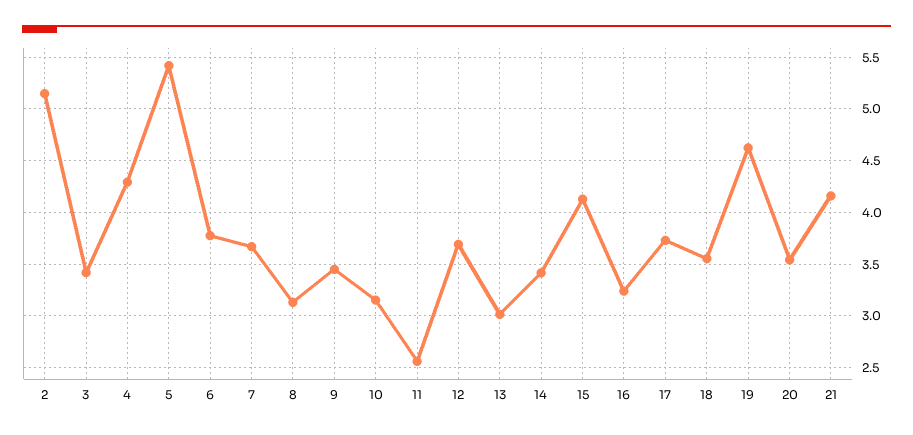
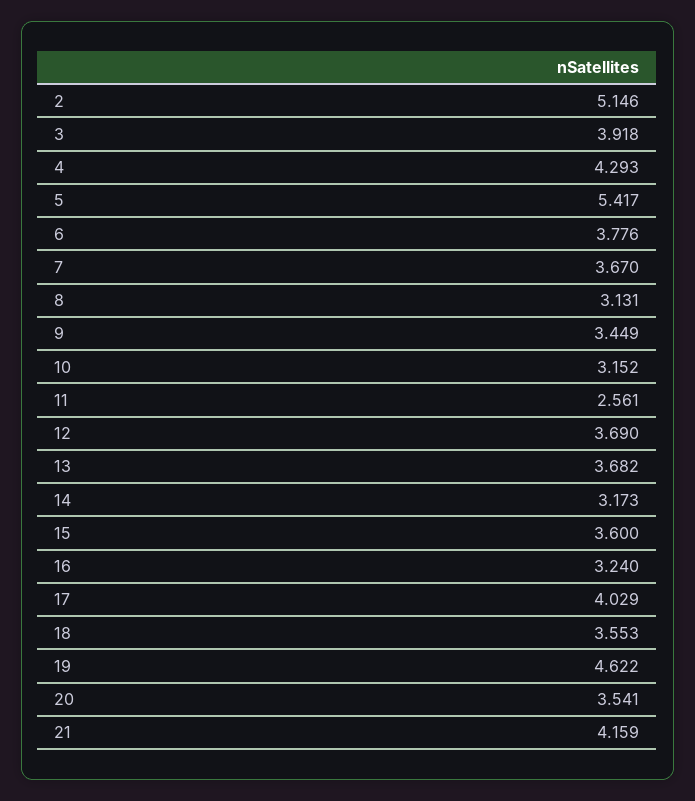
3: 3.4 -> 3.918
13: 3 -> 3.682
14: 3.4 -> 3.173
15: 4.1 -> 3.6
17: 3.7 -> 4.029

